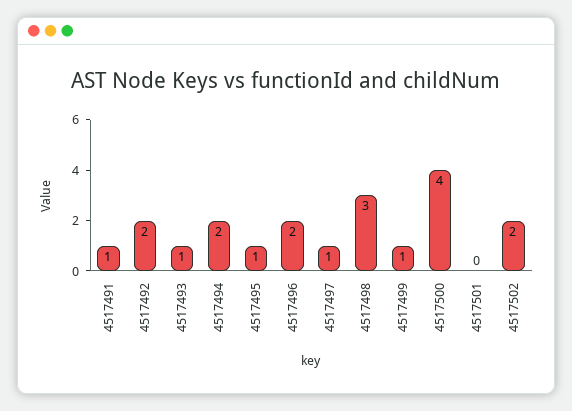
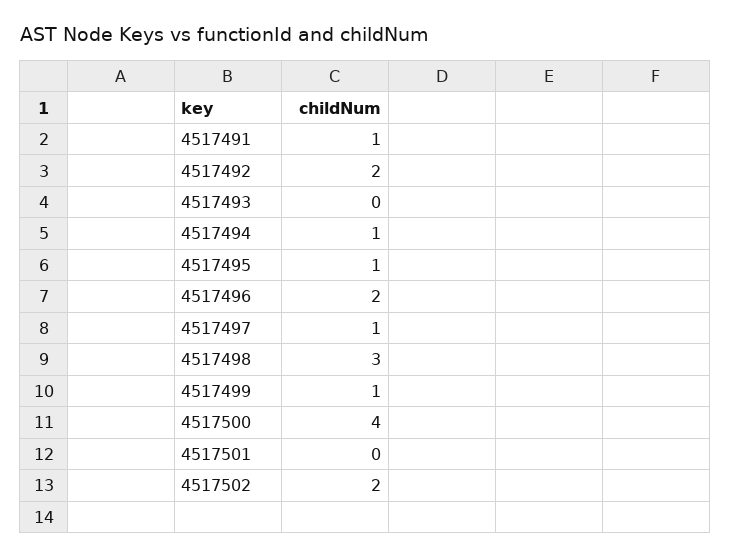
4517493: 1 -> 0
4517494: 2 -> 1

